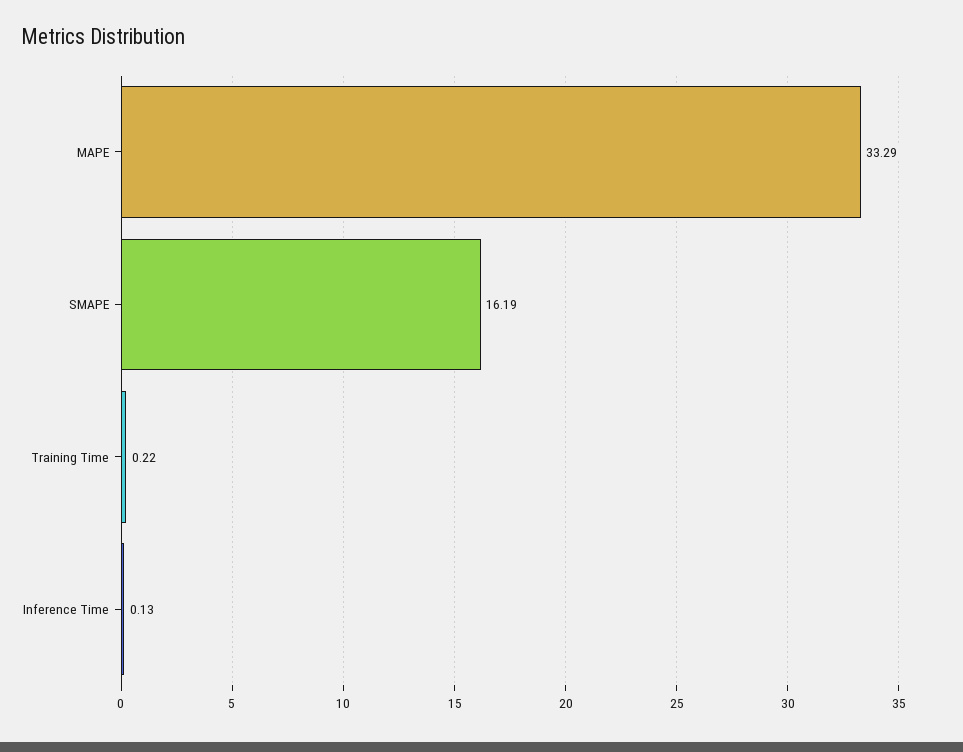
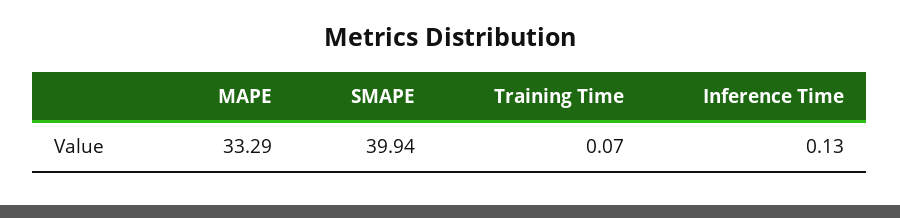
SMAPE: 16.19 -> 39.94
Training Time: 0.22 -> 0.07

